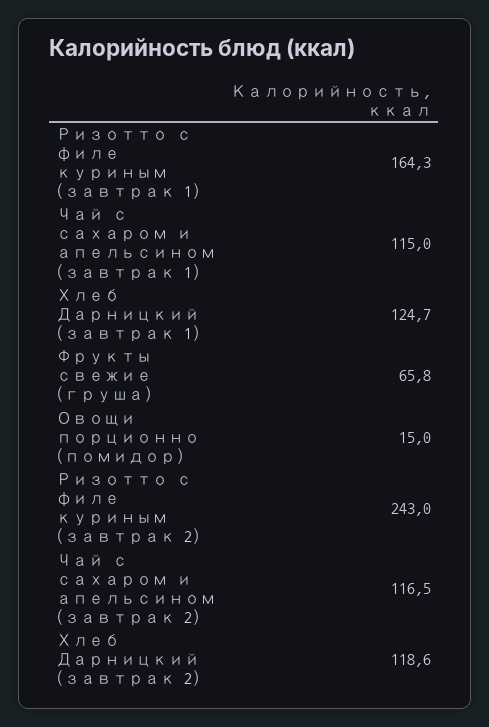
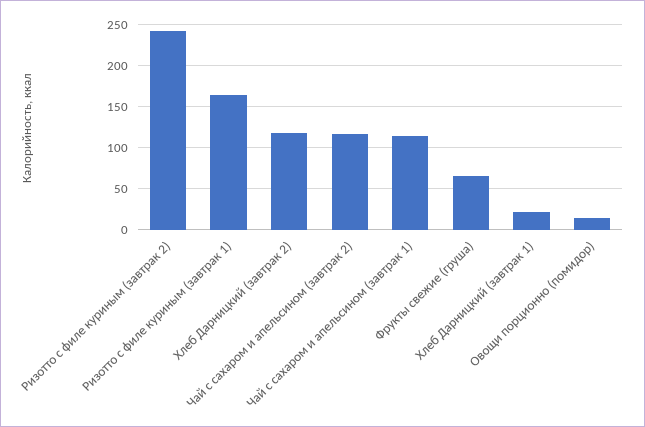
Хлеб Дарницкий (завтрак 1): 124.7 -> 20

